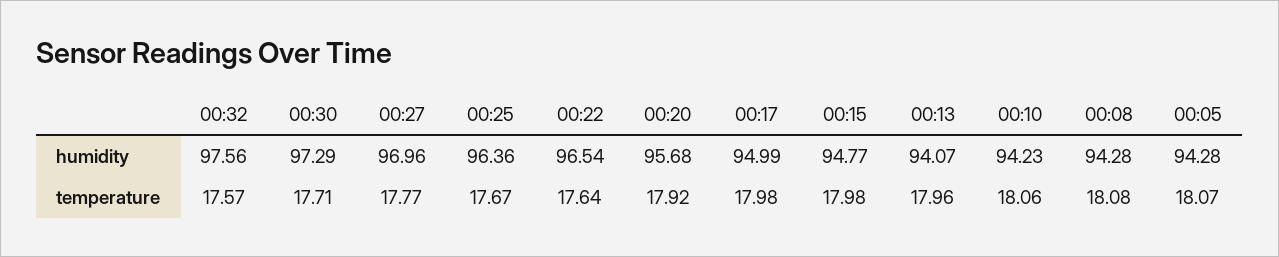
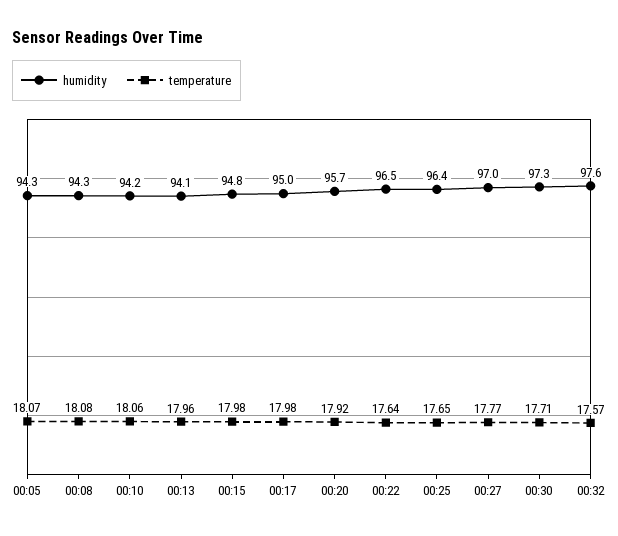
temperature, 00:25: 17.67 -> 17.65

